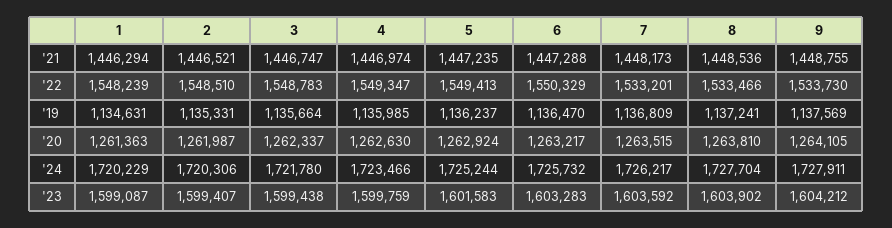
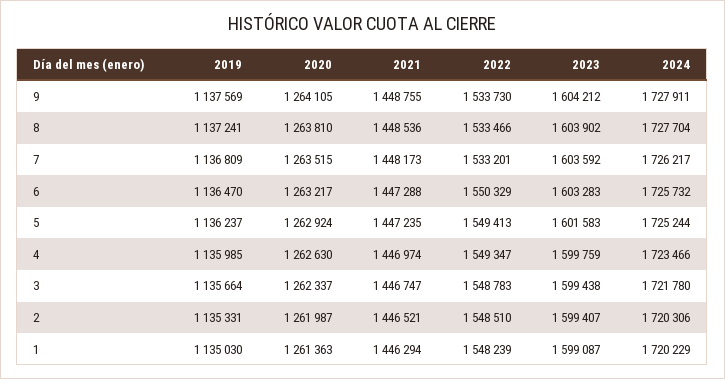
1, '19: 1134631 -> 1135030

